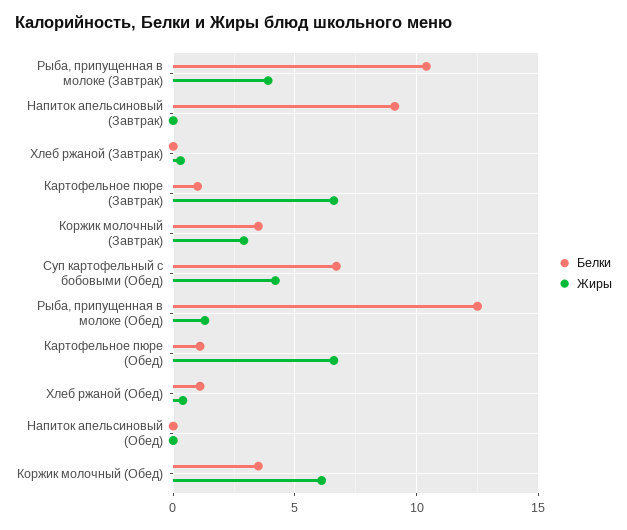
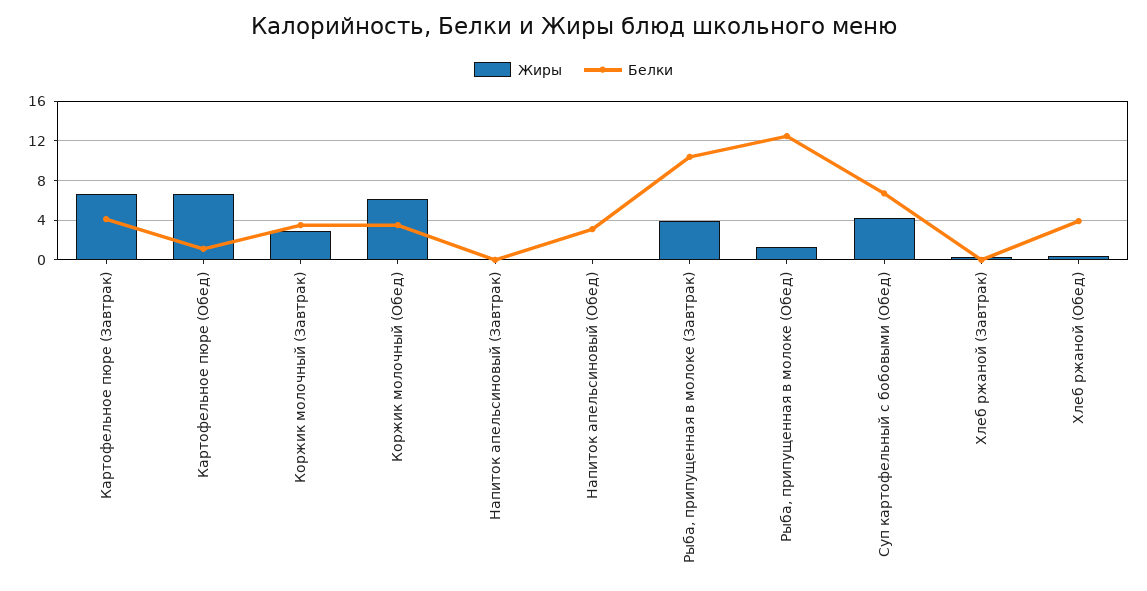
Белки, Напиток апельсиновый (Завтрак): 9 -> 0
Белки, Картофельное пюре (Завтрак): 1 -> 4
Белки, Хлеб ржаной (Обед): 1 -> 4
Белки, Напиток апельсиновый (Обед): 0 -> 3

